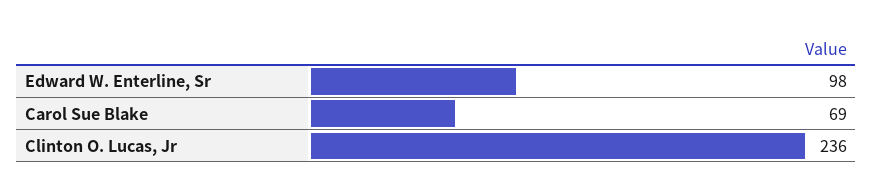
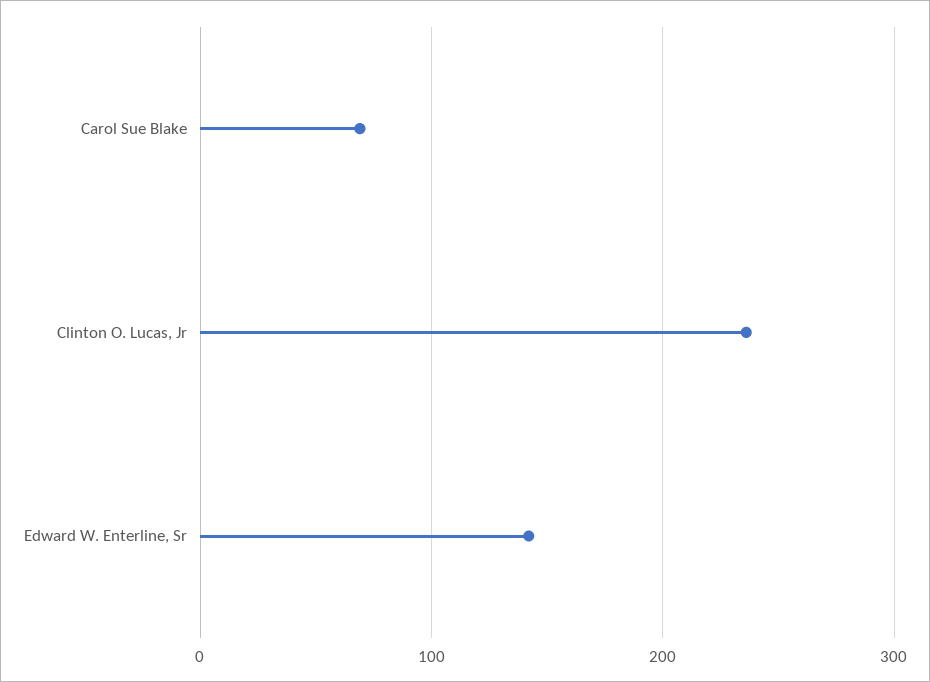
Edward W. Enterline, Sr: 98 -> 140

